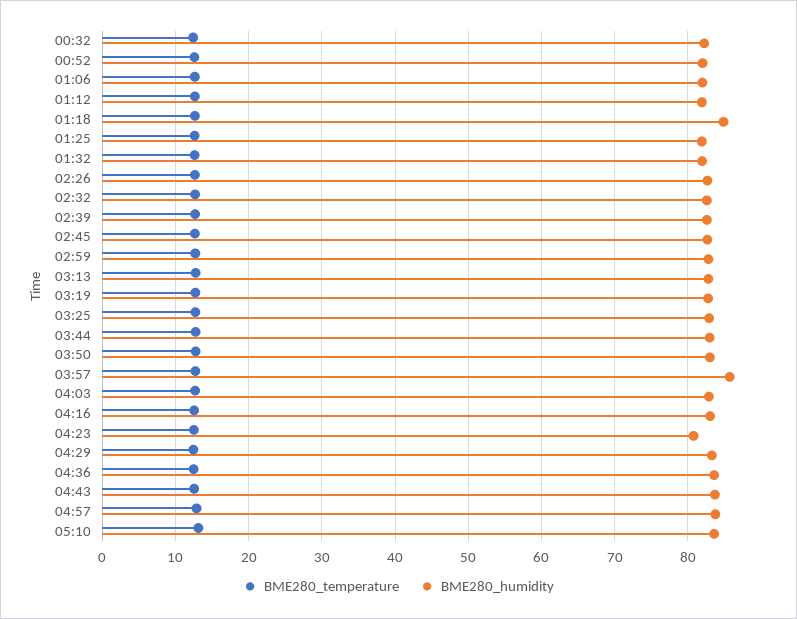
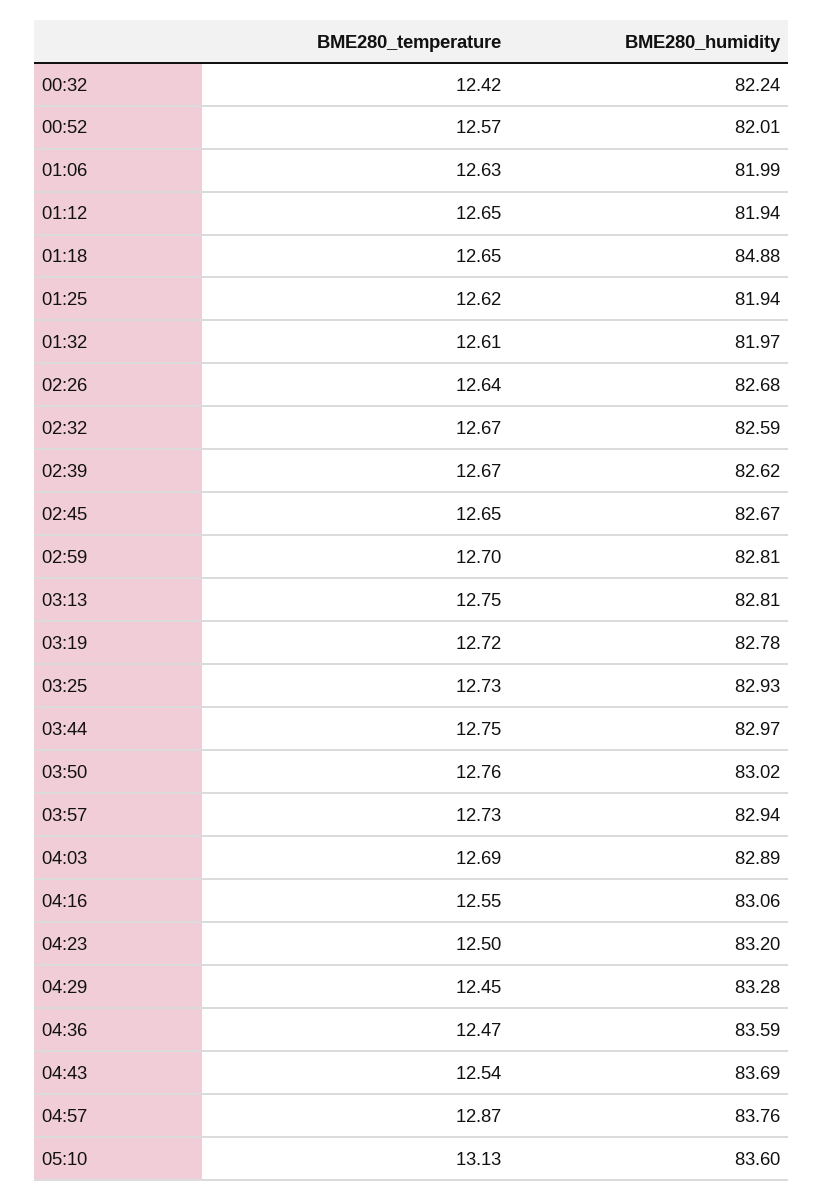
BME280_humidity, 03:57: 86 -> 82.94
BME280_humidity, 04:23: 81 -> 83.2

